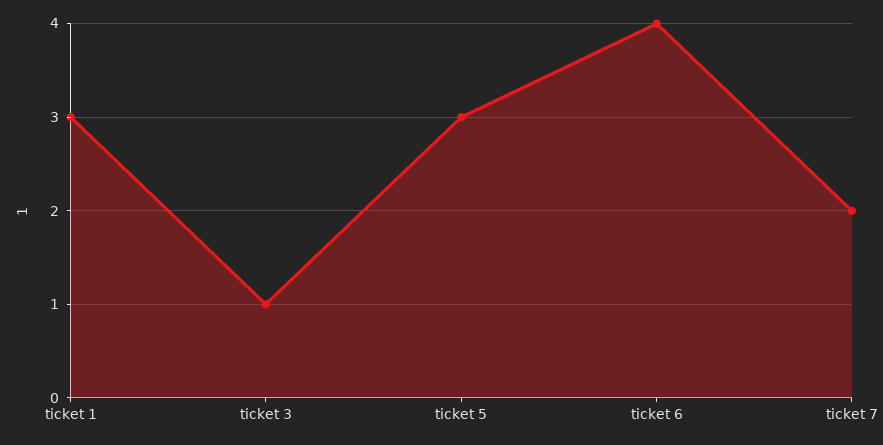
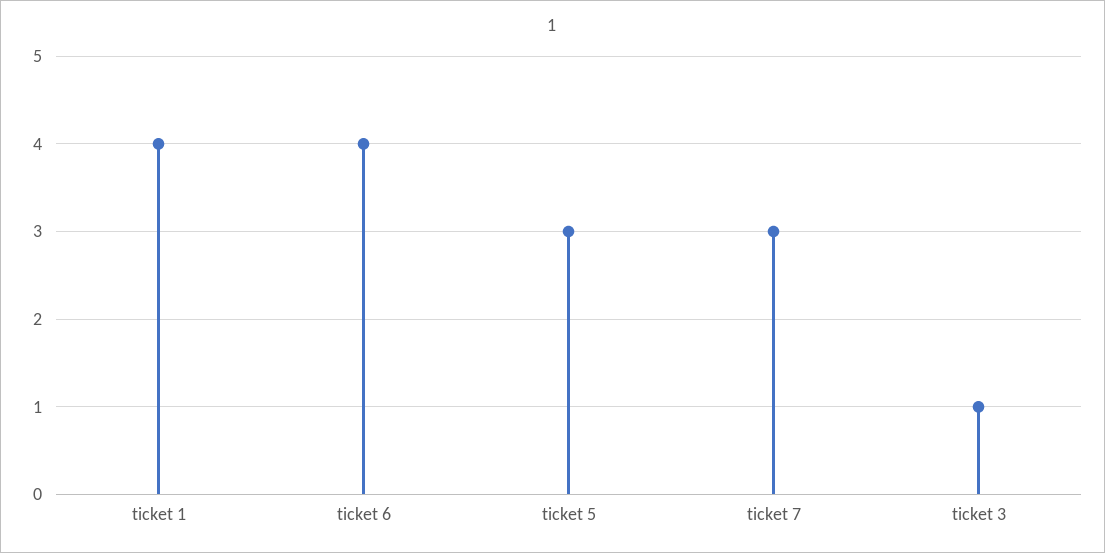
ticket 1: 3 -> 4
ticket 7: 2 -> 3

